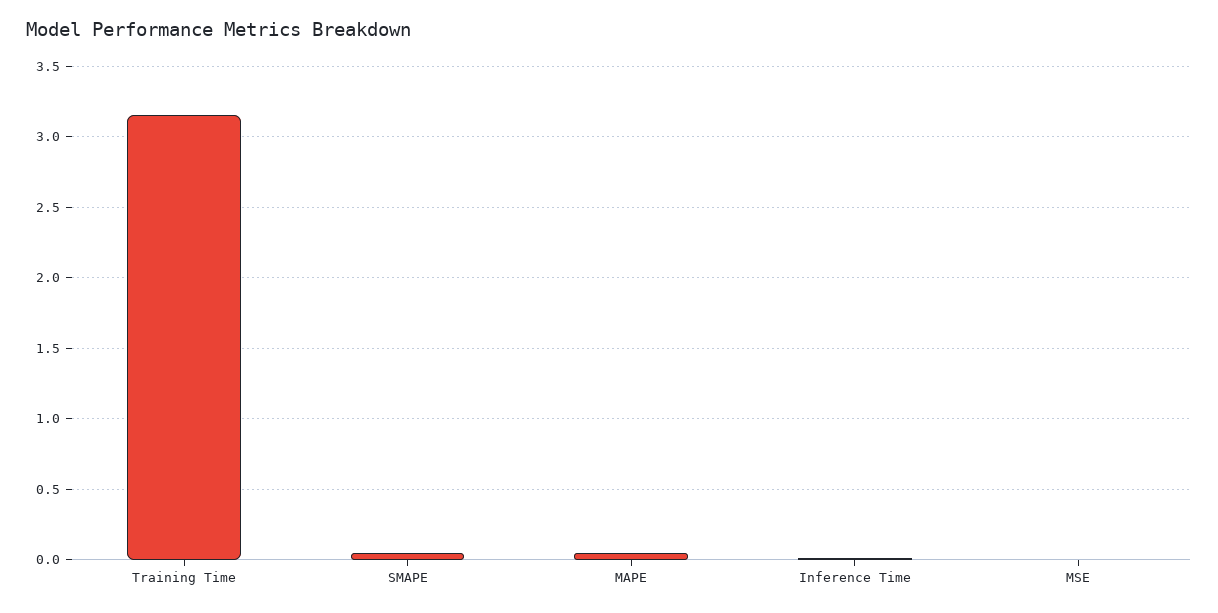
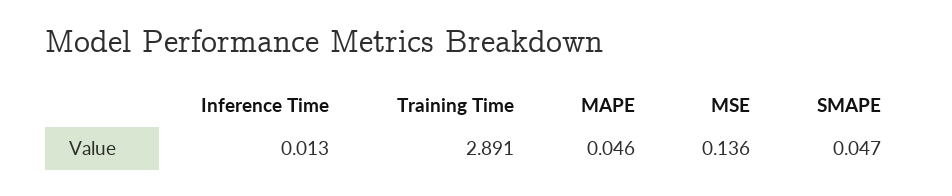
Training Time: 3.15 -> 2.891
MSE: 0 -> 0.136

